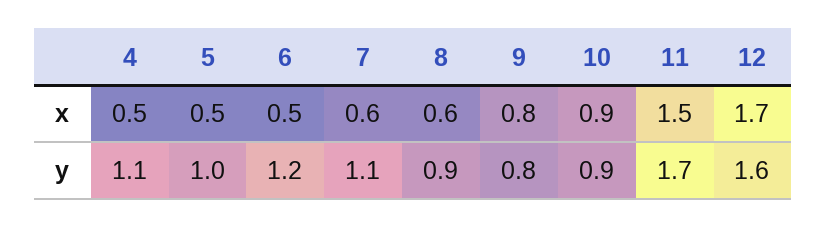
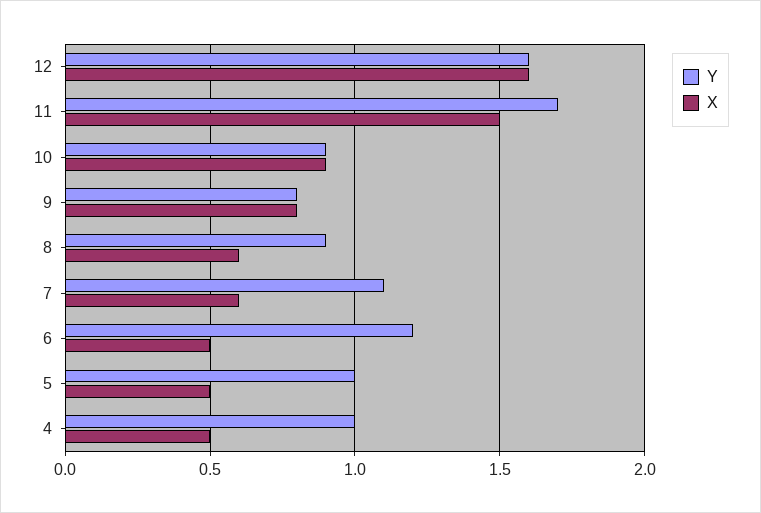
x, 12: 1.7 -> 1.6
y, 4: 1.1 -> 1

